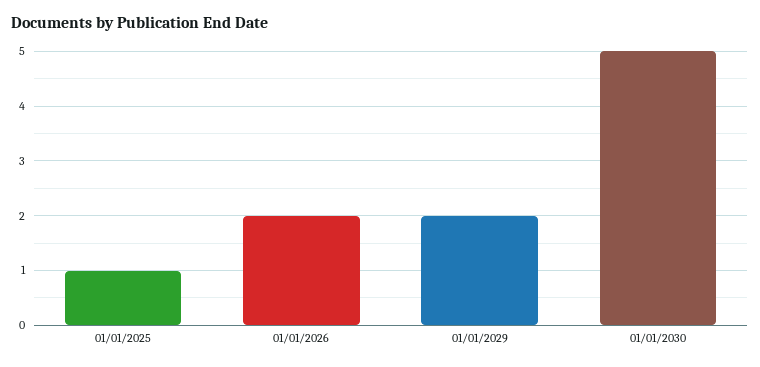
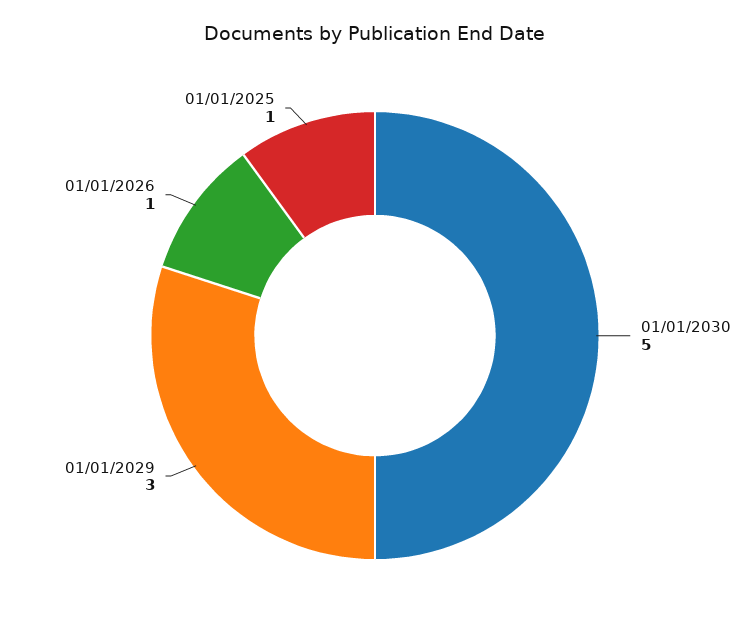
01/01/2026: 2 -> 1
01/01/2029: 2 -> 3

